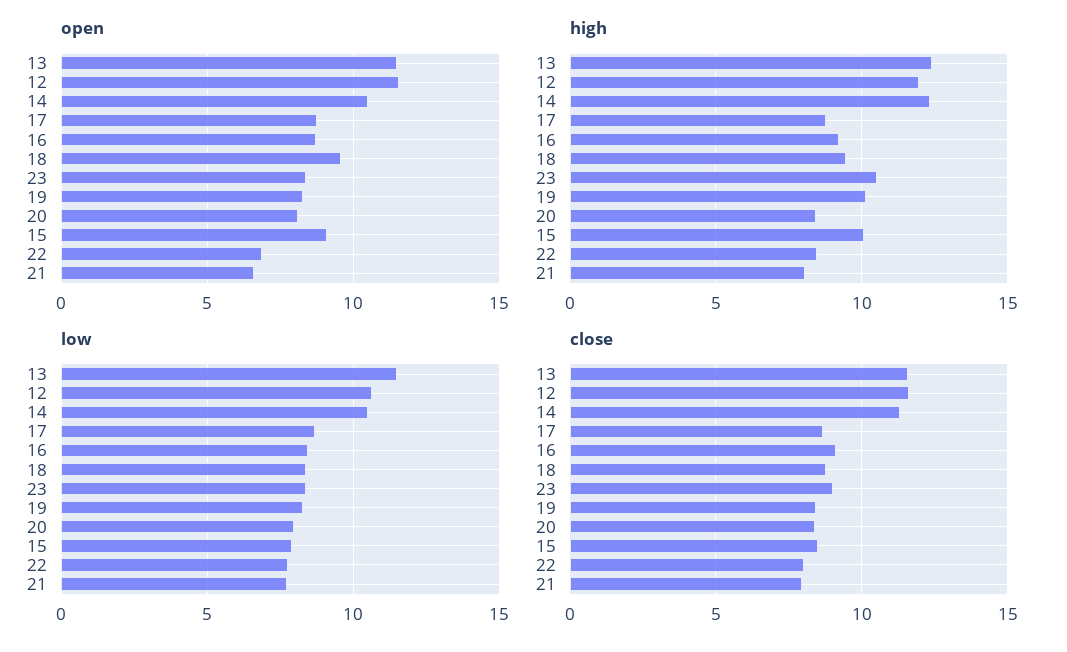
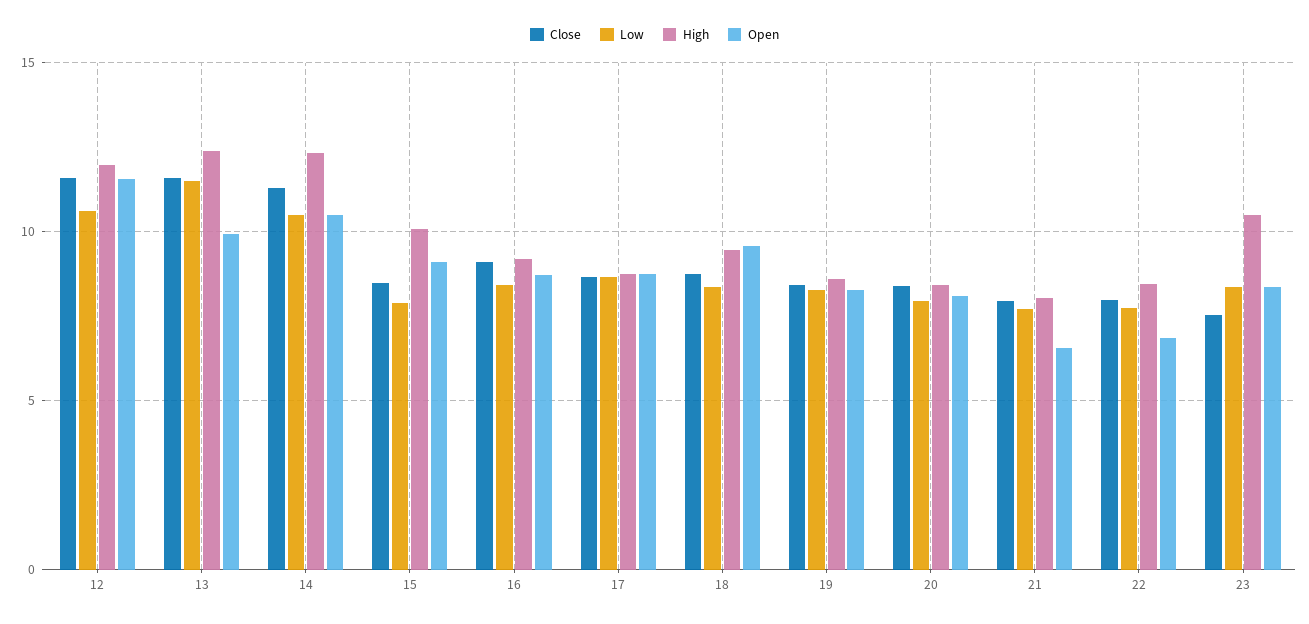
open, 13: 11.5 -> 10
high, 19: 10 -> 8.5
close, 23: 9 -> 7.5

